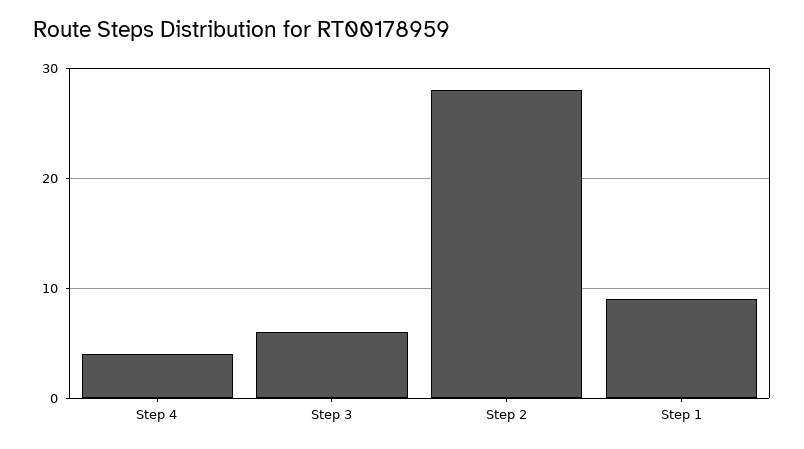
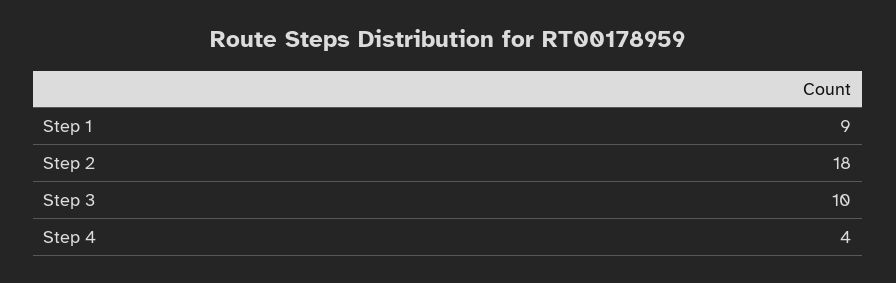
Step 3: 6 -> 10
Step 2: 28 -> 18

